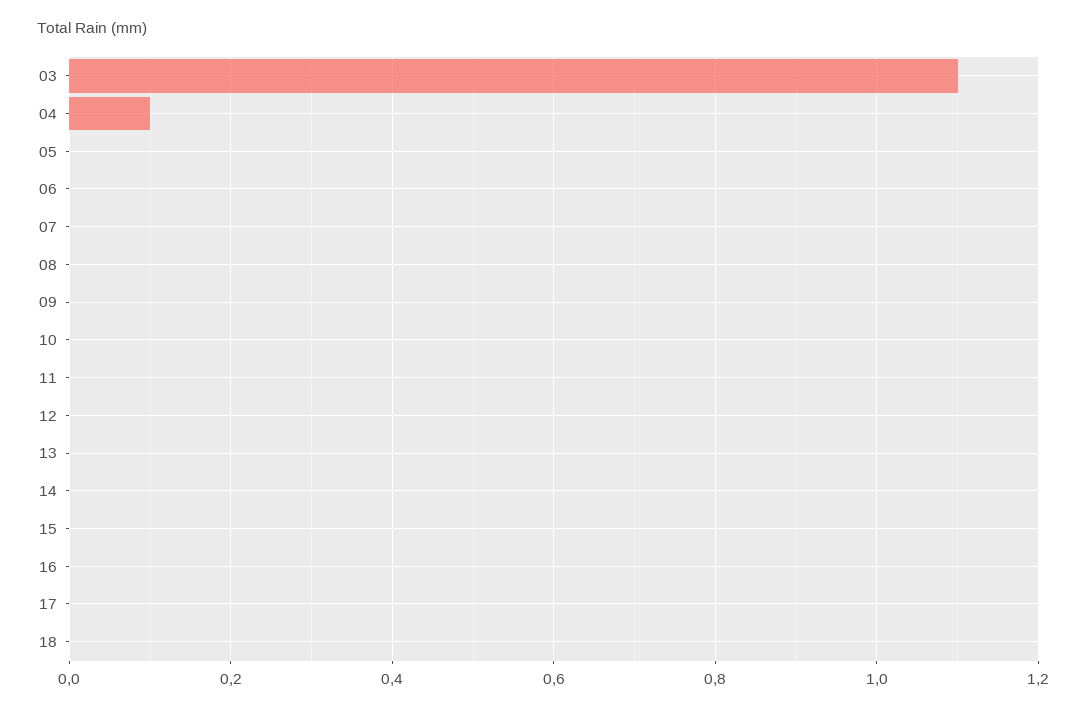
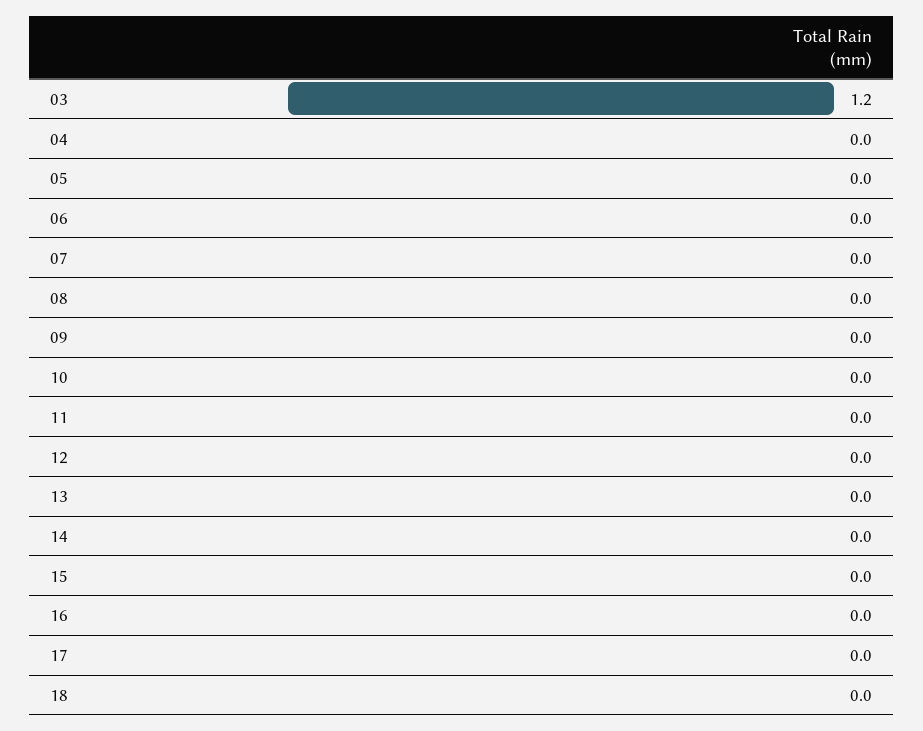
03: 1.1 -> 1.2
04: 0.1 -> 0

